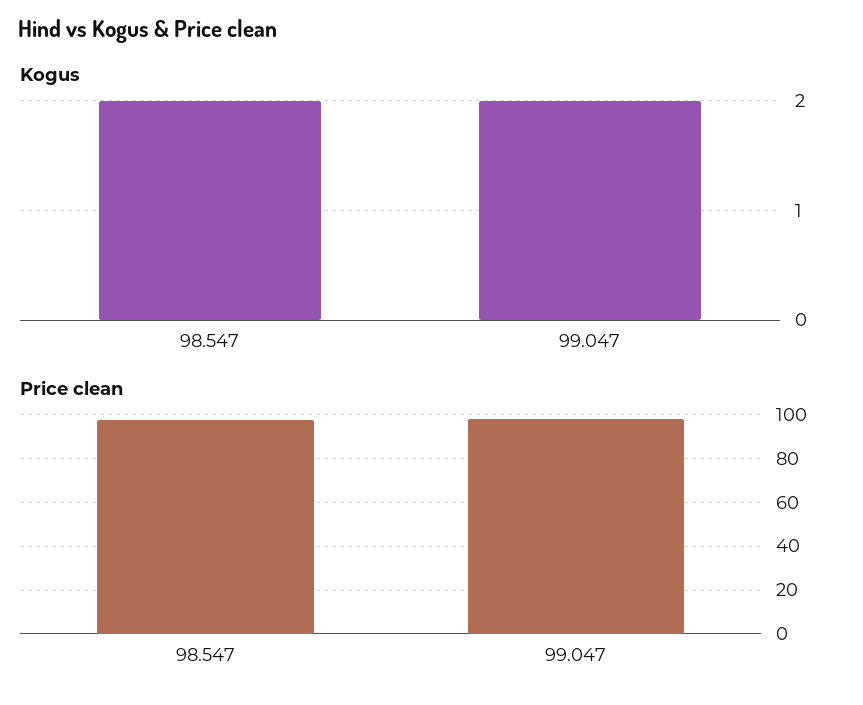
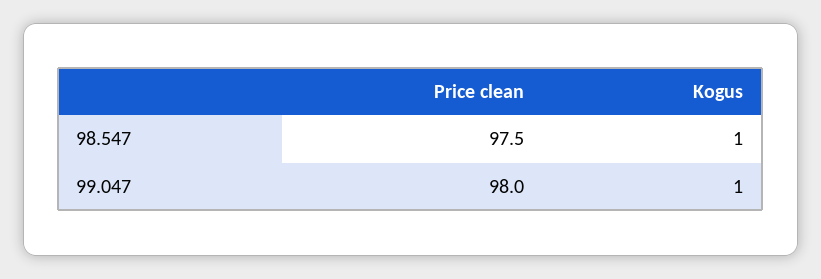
Kogus, 98.547: 2 -> 1
Kogus, 99.047: 2 -> 1

